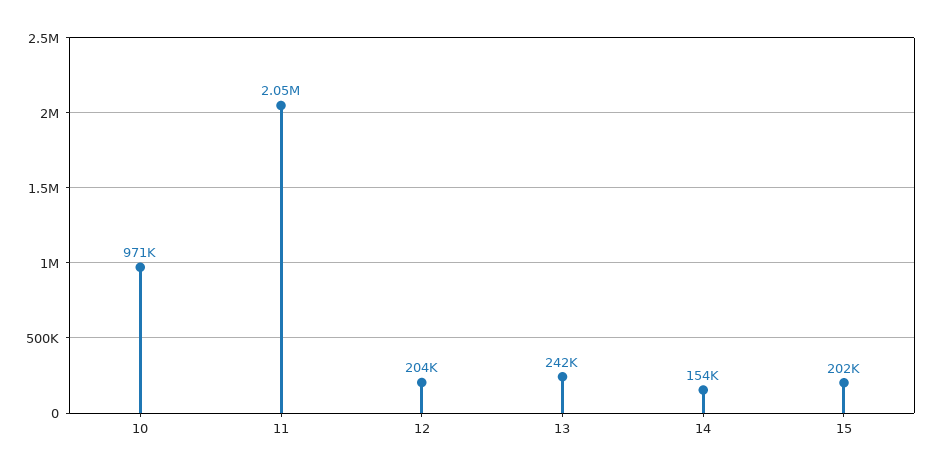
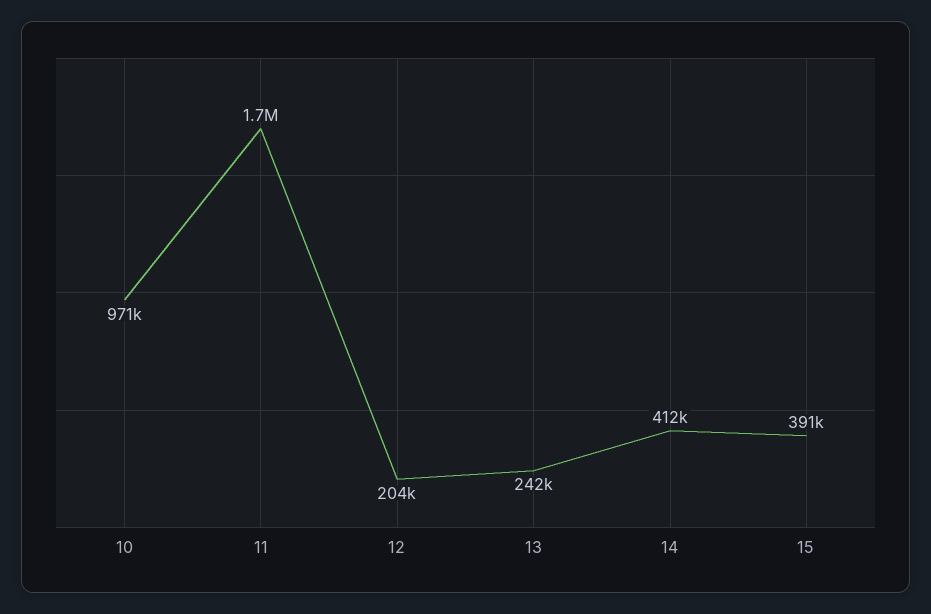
11: 2050000 -> 1700000
14: 154000 -> 412000
15: 202000 -> 391000

